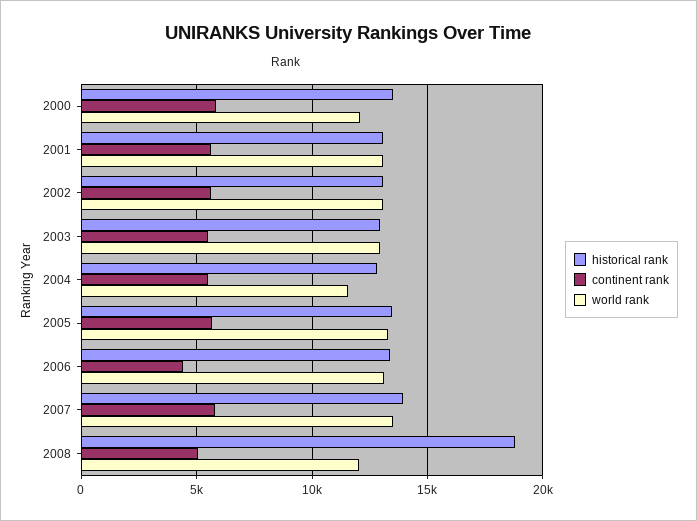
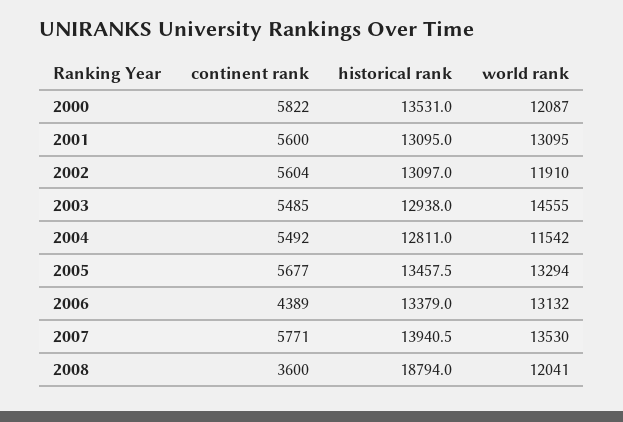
world rank, 2002: 13000 -> 11910
world rank, 2003: 13000 -> 14555
continent rank, 2008: 5000 -> 3600

